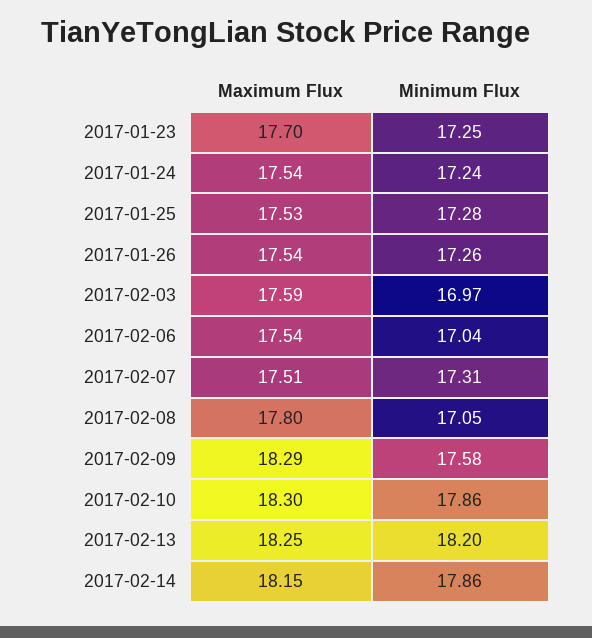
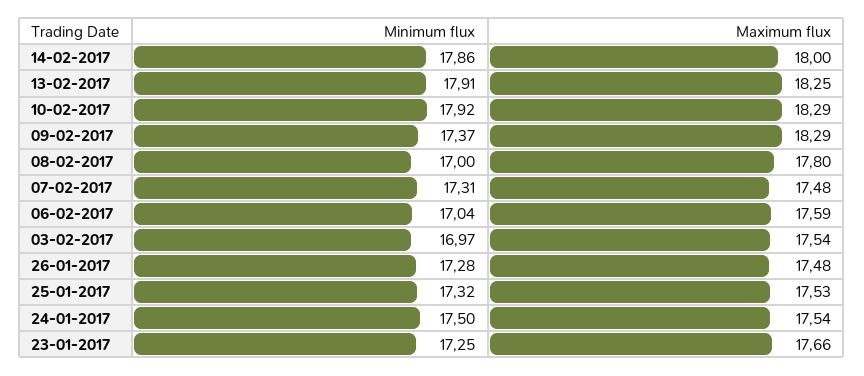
Maximum Flux, 2017-01-23: 17.7 -> 17.66
Minimum Flux, 2017-01-24: 17.24 -> 17.5
Minimum Flux, 2017-01-25: 17.28 -> 17.32
Maximum Flux, 2017-01-26: 17.54 -> 17.48
Minimum Flux, 2017-01-26: 17.26 -> 17.28
Maximum Flux, 2017-02-03: 17.59 -> 17.54
Maximum Flux, 2017-02-06: 17.54 -> 17.59
Maximum Flux, 2017-02-07: 17.51 -> 17.48
Minimum Flux, 2017-02-08: 17.05 -> 17
Minimum Flux, 2017-02-09: 17.58 -> 17.37
Maximum Flux, 2017-02-10: 18.3 -> 18.29
Minimum Flux, 2017-02-10: 17.86 -> 17.92
Minimum Flux, 2017-02-13: 18.2 -> 17.91
Maximum Flux, 2017-02-14: 18.15 -> 18

